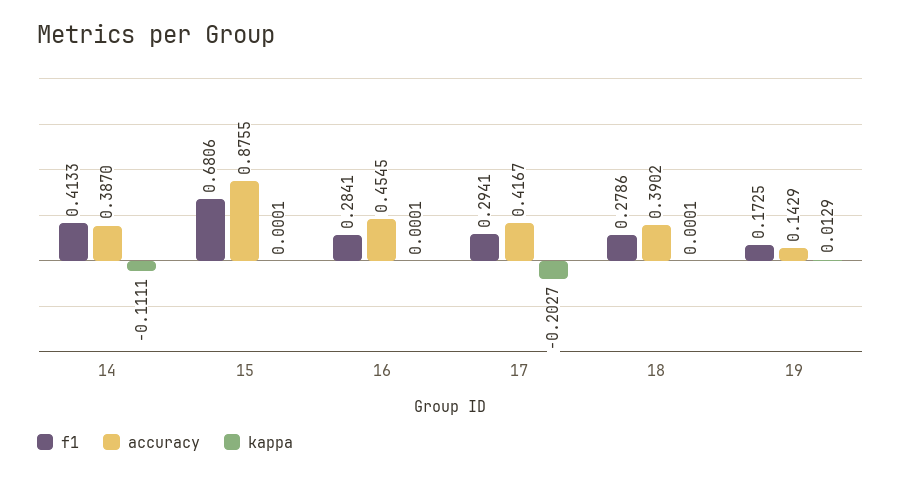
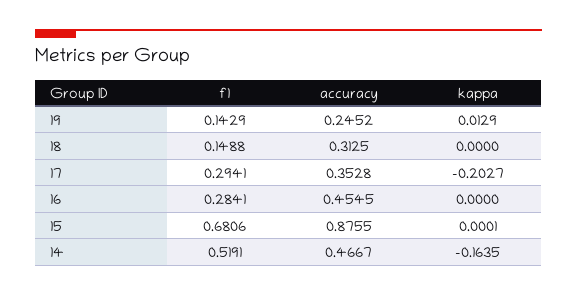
f1, 14: 0.4133 -> 0.5191
accuracy, 14: 0.387 -> 0.4667
kappa, 14: -0.1111 -> -0.1635
kappa, 16: 0.0001 -> 0
accuracy, 17: 0.4167 -> 0.3528
f1, 18: 0.2786 -> 0.1488
accuracy, 18: 0.3902 -> 0.3125
kappa, 18: 0.0001 -> 0
f1, 19: 0.1725 -> 0.1429
accuracy, 19: 0.1429 -> 0.2452

